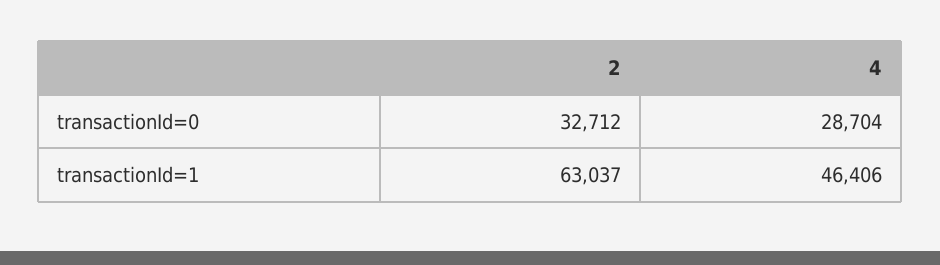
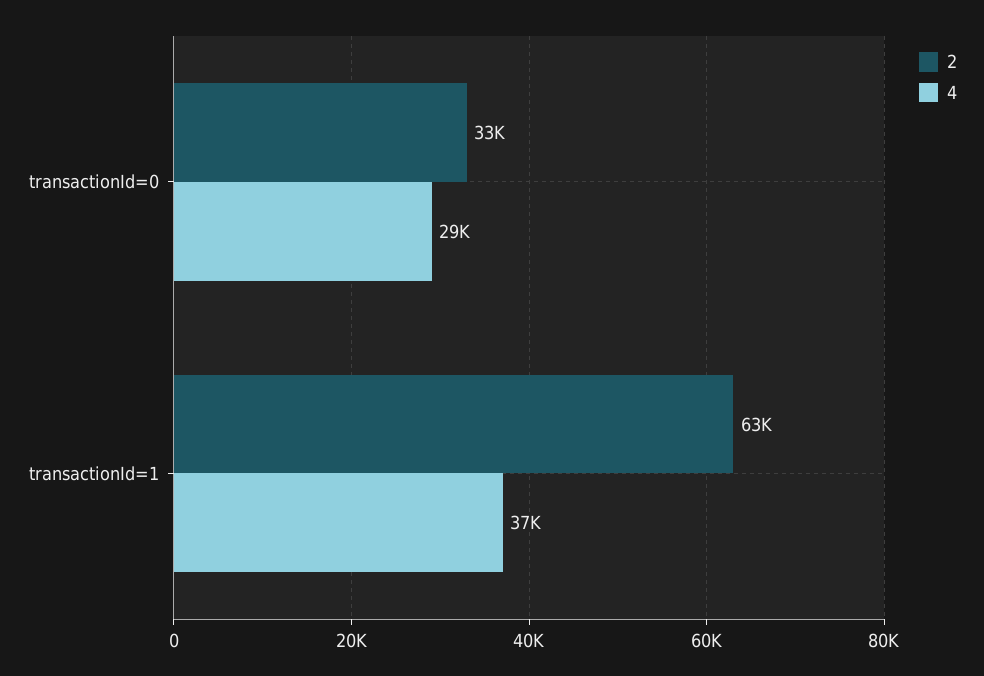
4, transactionId=1: 46406 -> 37000

